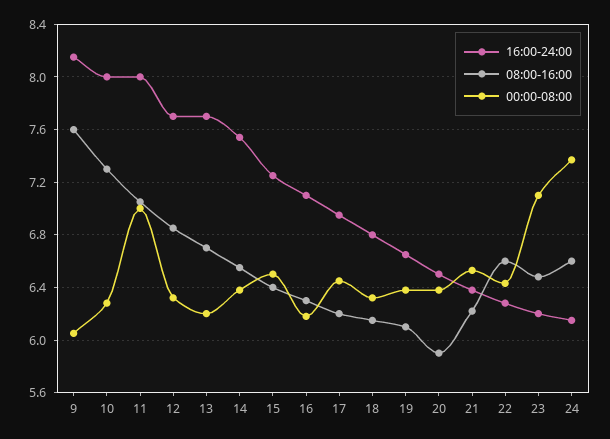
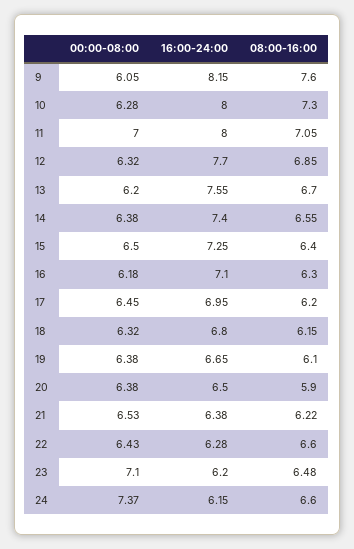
16:00-24:00, 13: 7.7 -> 7.55
16:00-24:00, 14: 7.55 -> 7.4

